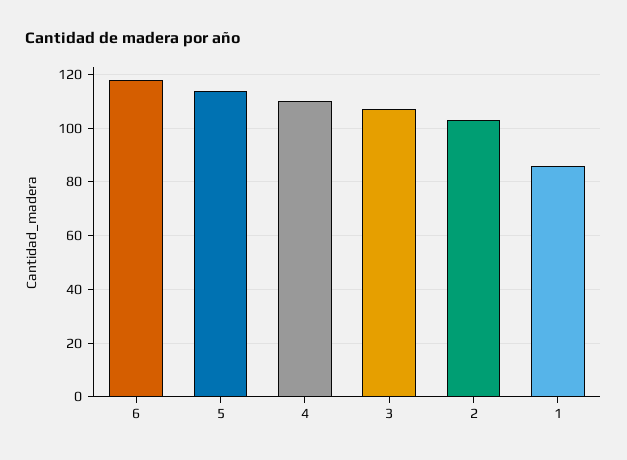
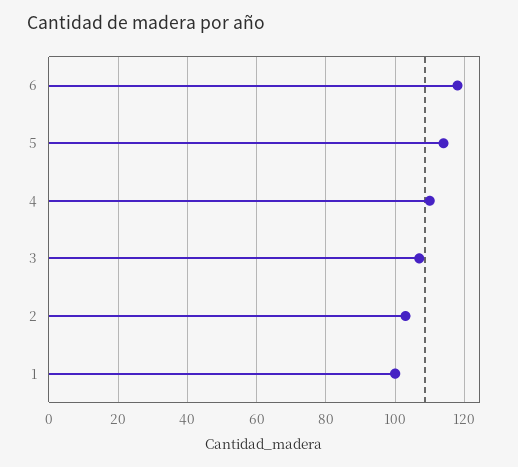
1: 85 -> 100

